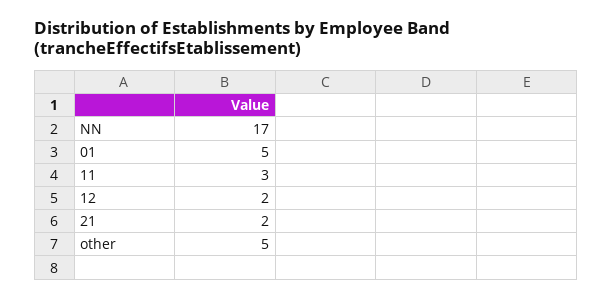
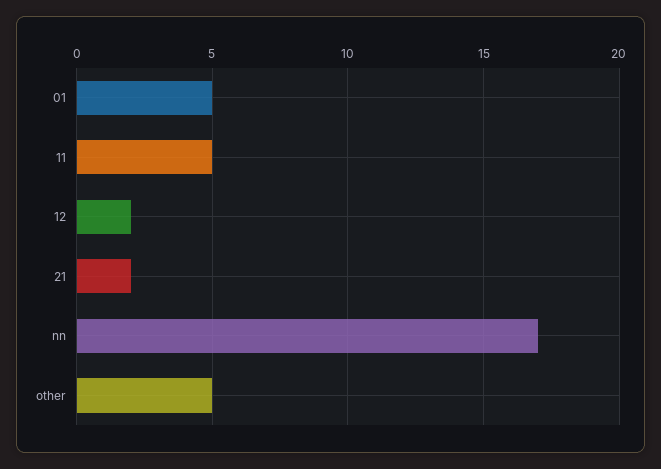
11: 3 -> 5

